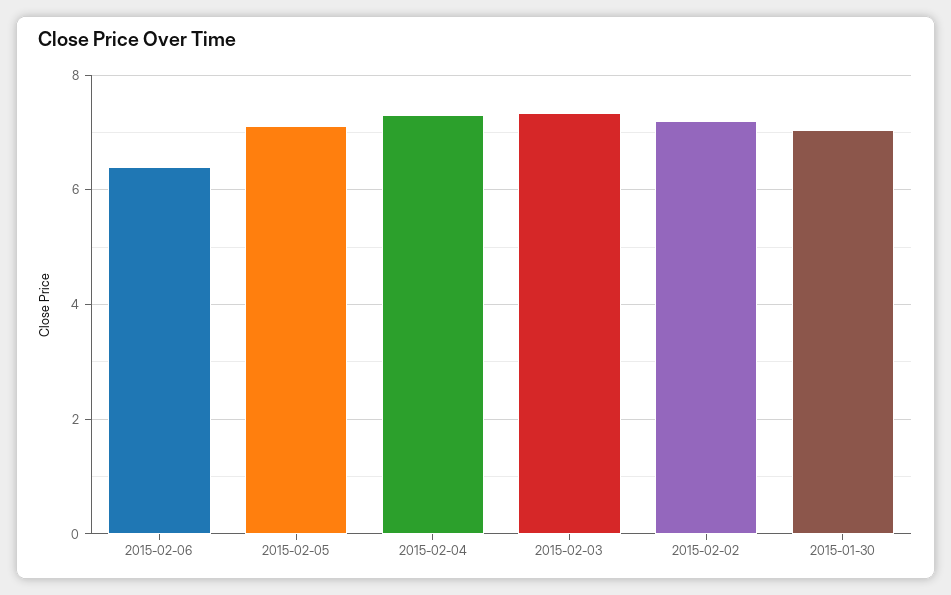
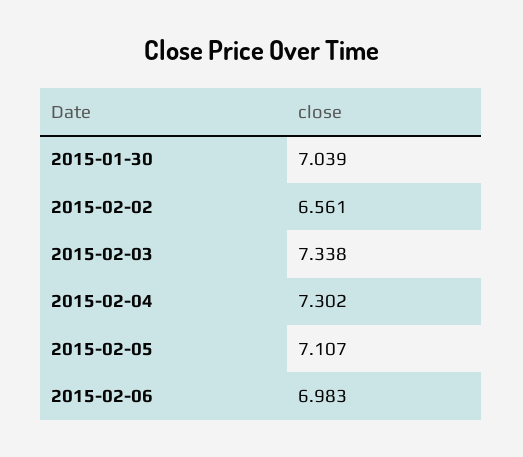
2015-02-06: 6.4 -> 6.983
2015-02-02: 7.2 -> 6.561

